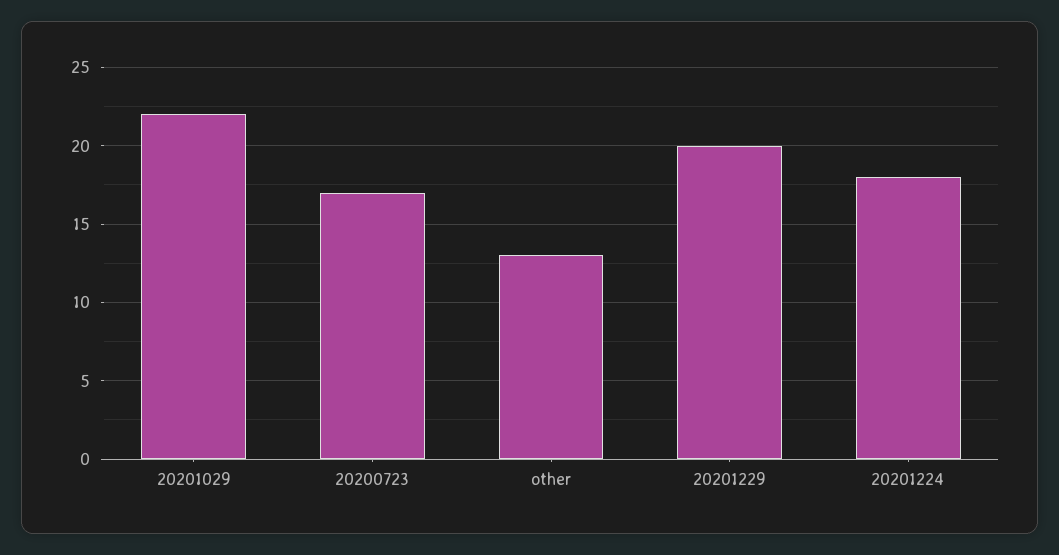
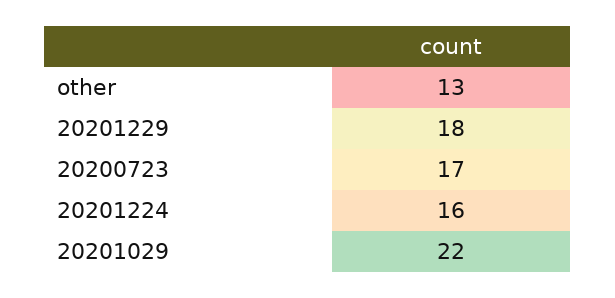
20201229: 20 -> 18
20201224: 18 -> 16

